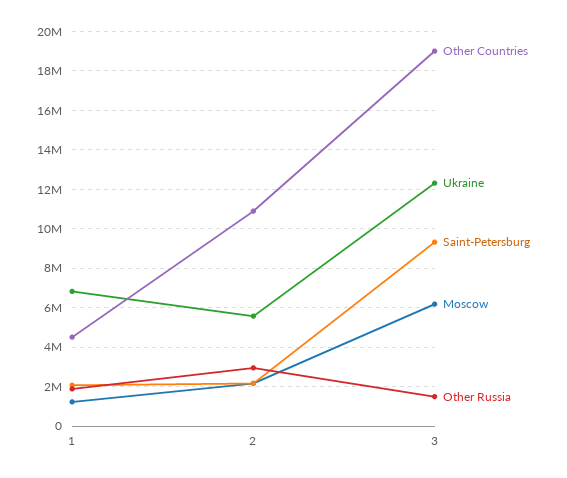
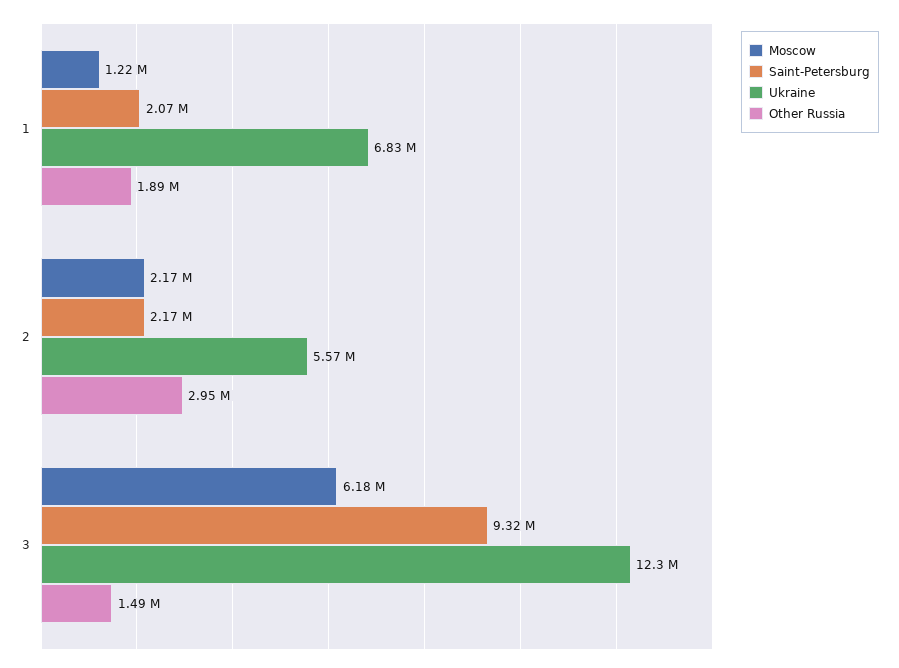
Other Countries, 1: 4500000 -> none
Other Countries, 2: 11000000 -> none
Other Countries, 3: 19000000 -> none

